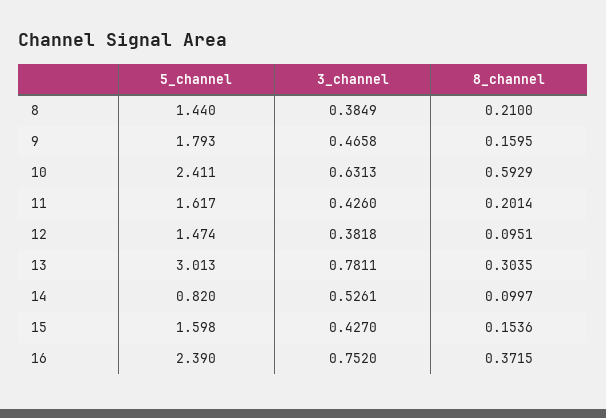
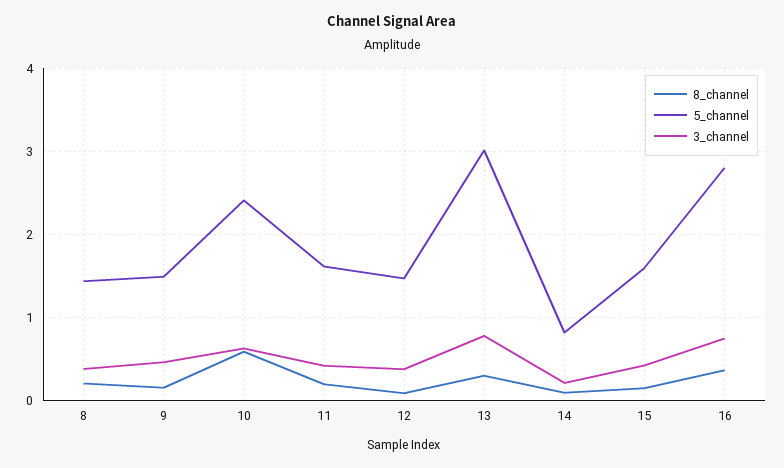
5_channel, 9: 1.793 -> 1.5
3_channel, 14: 0.5261 -> 0.2
5_channel, 16: 2.39 -> 2.8

